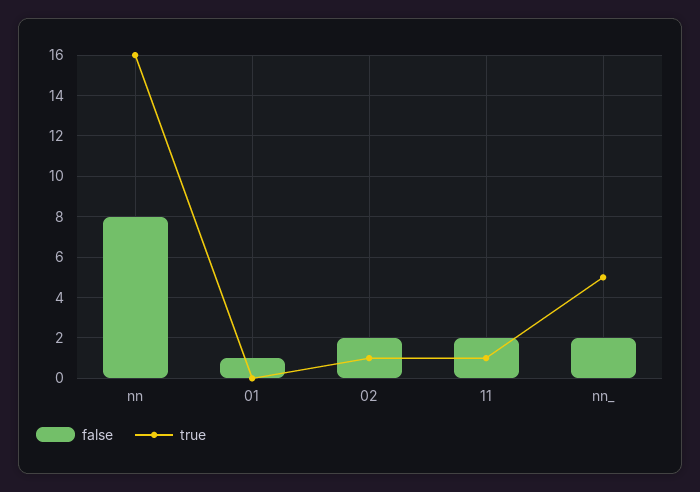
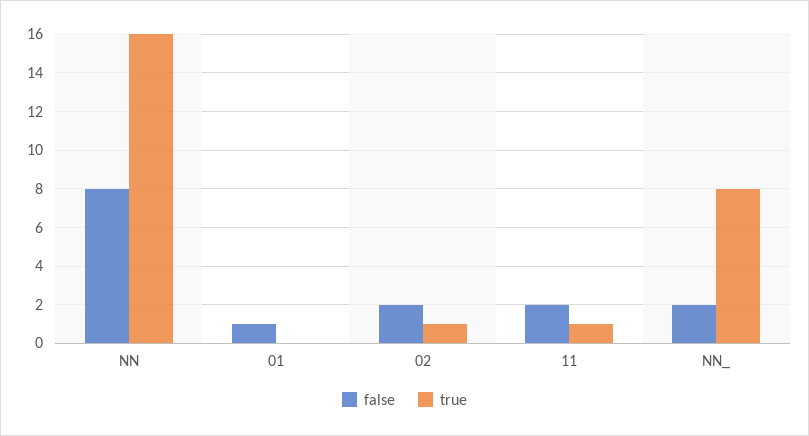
true, nn_: 5 -> 8

